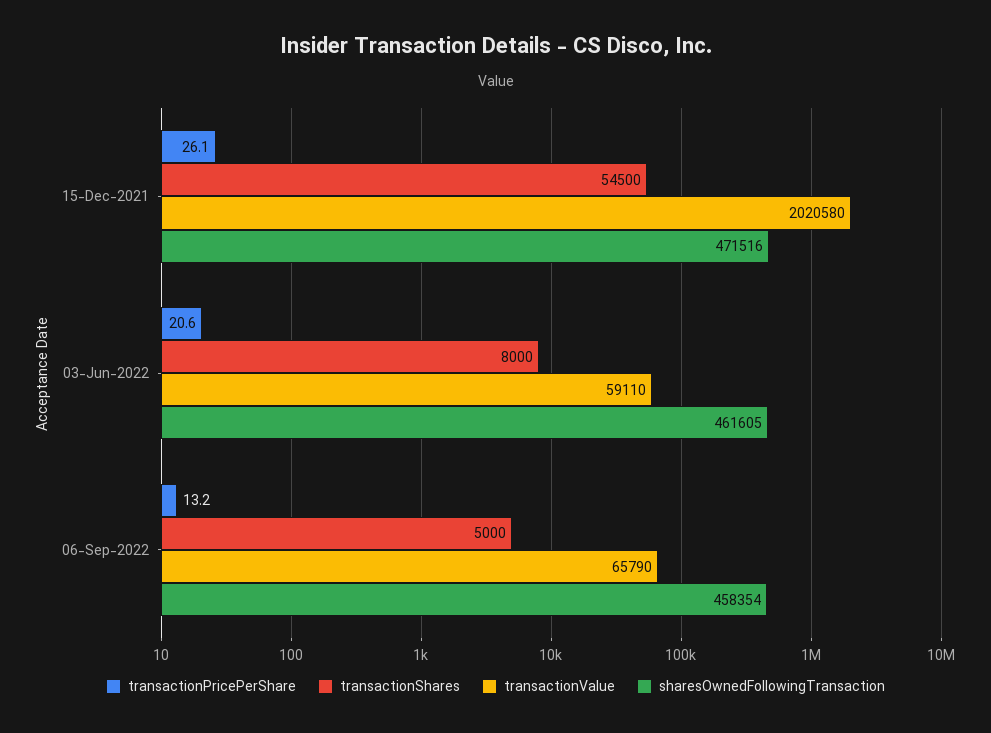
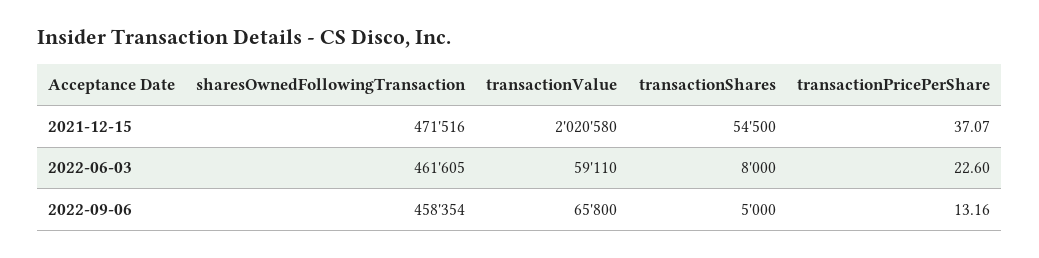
transactionPricePerShare, 15-Dec-2021: 26.1 -> 37.07
transactionPricePerShare, 03-Jun-2022: 20.6 -> 22.6
transactionValue, 06-Sep-2022: 65790 -> 65800

